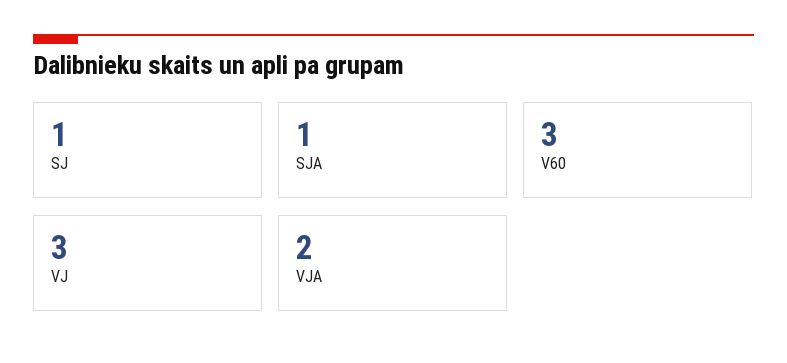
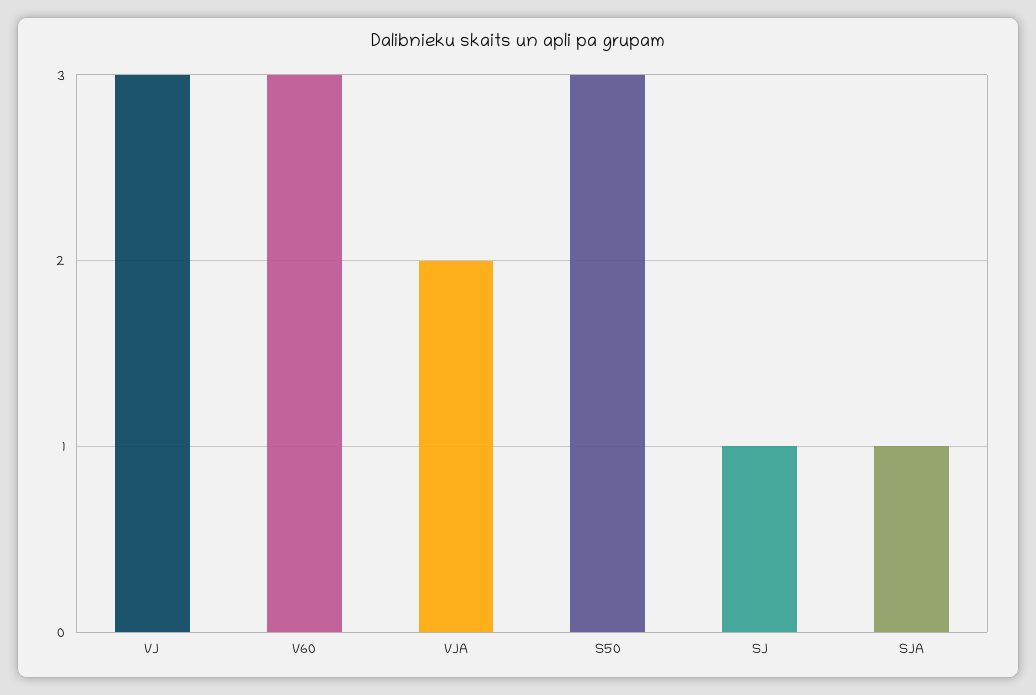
S50: none -> 3

